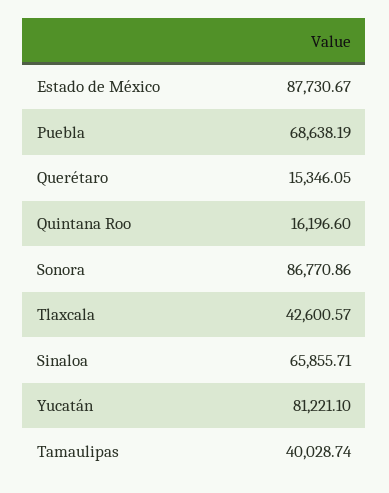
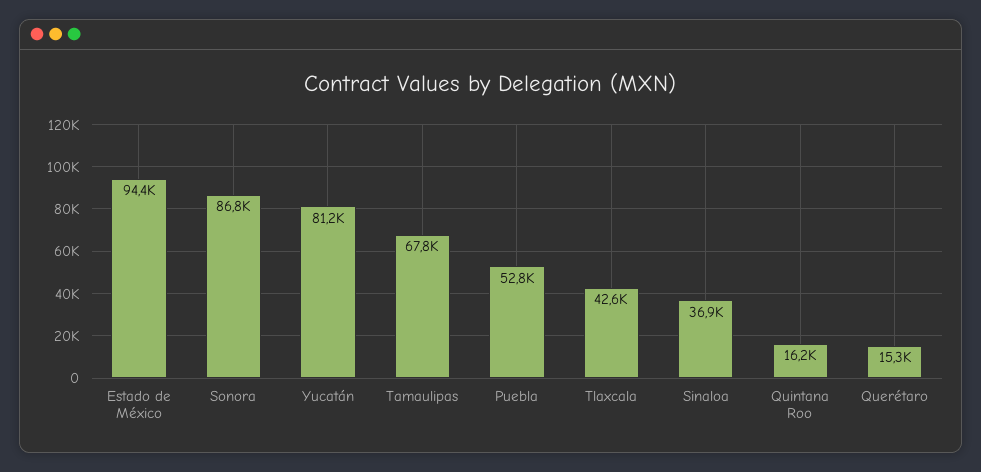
Estado de México: 87730.67 -> 94400
Puebla: 68638.19 -> 52800
Sinaloa: 65855.71 -> 36900
Tamaulipas: 40028.74 -> 67800

